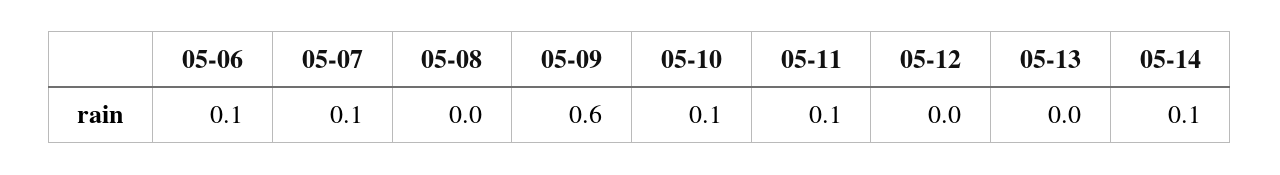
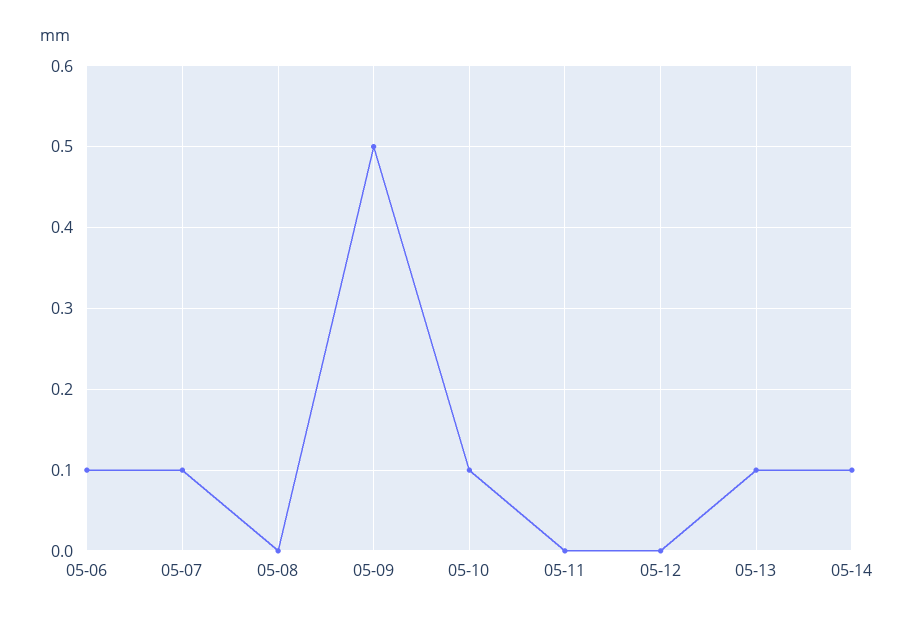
05-09: 0.6 -> 0.5
05-11: 0.1 -> 0
05-13: 0 -> 0.1

